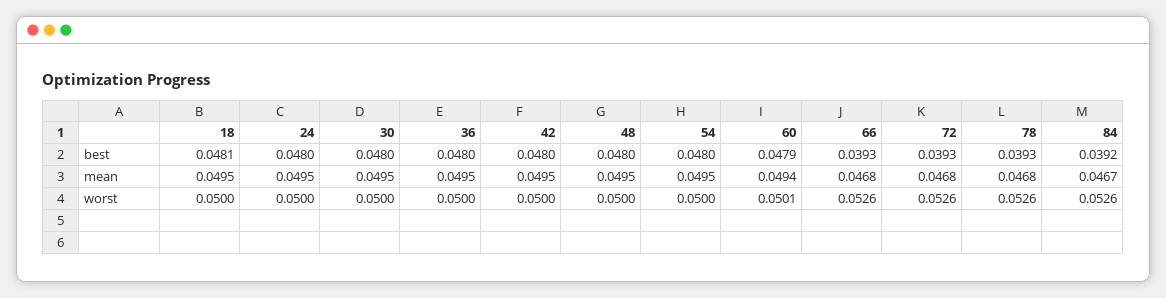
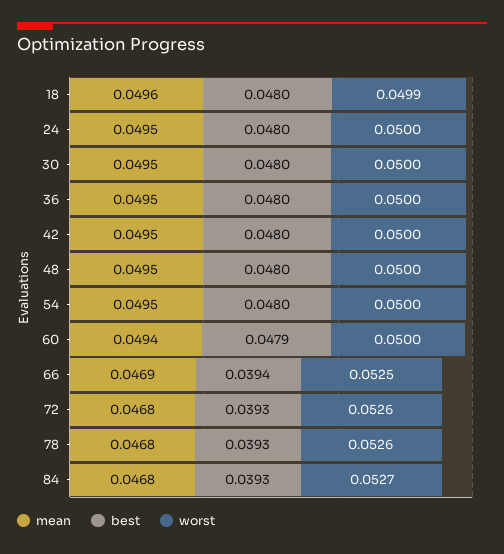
best, 18: 0.0481 -> 0.048
best, 66: 0.0393 -> 0.0394
best, 84: 0.0392 -> 0.0393
mean, 18: 0.0495 -> 0.0496
mean, 66: 0.0468 -> 0.0469
mean, 84: 0.0467 -> 0.0468
worst, 18: 0.05 -> 0.0499
worst, 60: 0.0501 -> 0.05
worst, 66: 0.0526 -> 0.0525
worst, 84: 0.0526 -> 0.0527

